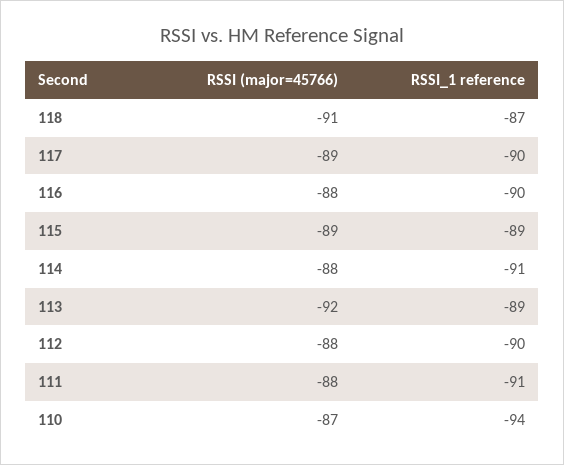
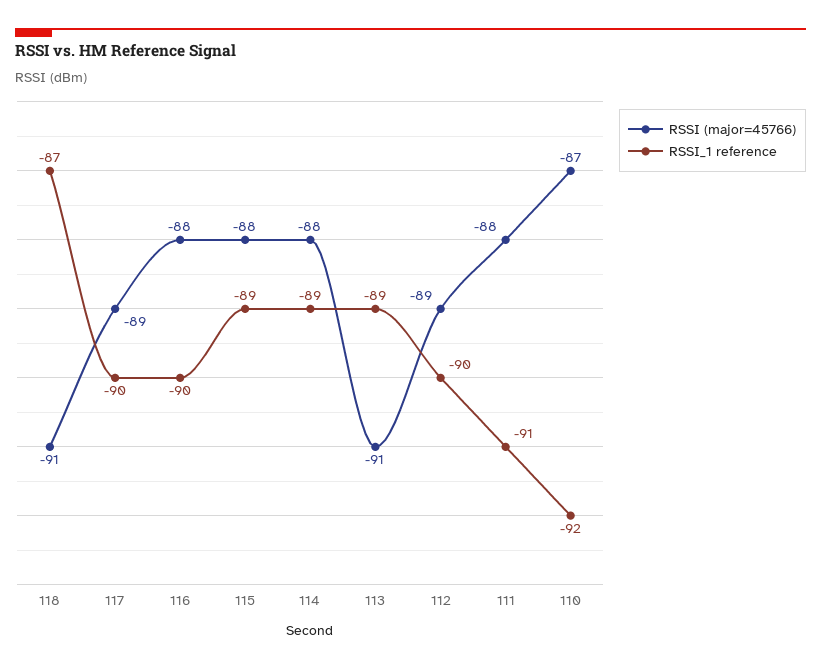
RSSI (major=45766), 115: -89 -> -88
RSSI_1 reference, 114: -91 -> -89
RSSI (major=45766), 113: -92 -> -91
RSSI (major=45766), 112: -88 -> -89
RSSI_1 reference, 110: -94 -> -92

